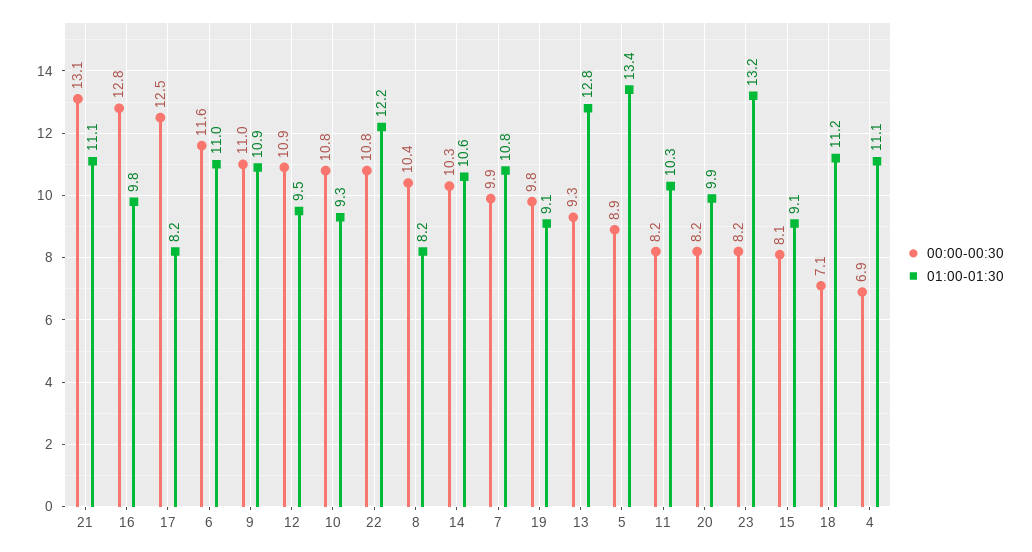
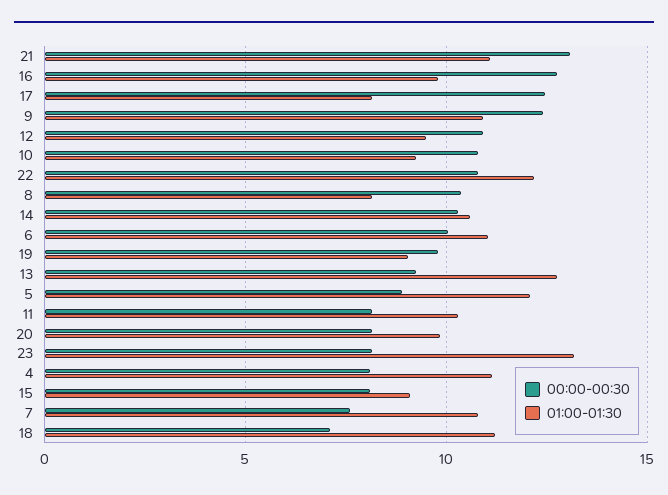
00:00-00:30, 6: 11.6 -> 10
00:00-00:30, 9: 11 -> 12.5
00:00-00:30, 7: 9.9 -> 7.5
01:00-01:30, 5: 13.4 -> 12
00:00-00:30, 4: 6.9 -> 8

